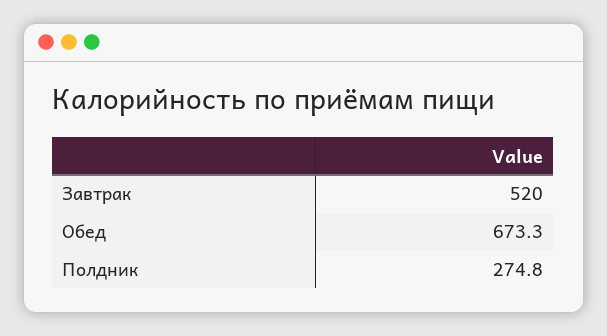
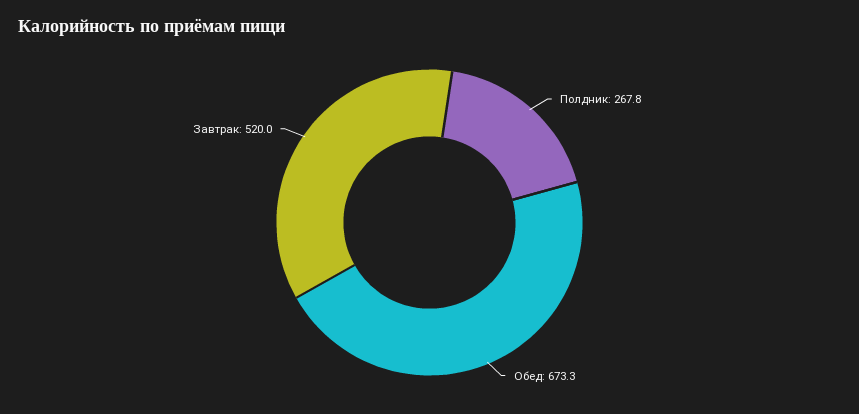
Полдник: 274.8 -> 267.8

